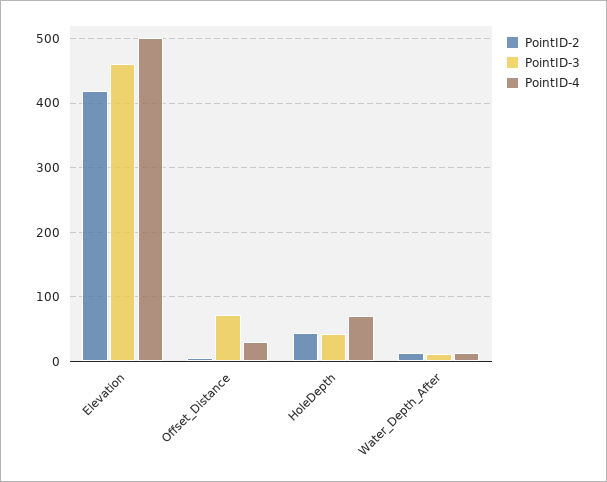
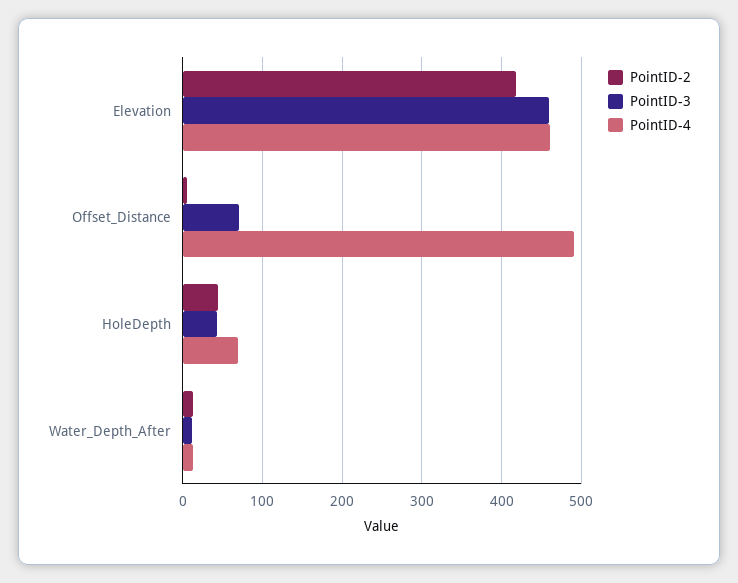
PointID-4, Elevation: 500 -> 460
PointID-4, Offset_Distance: 30 -> 490

